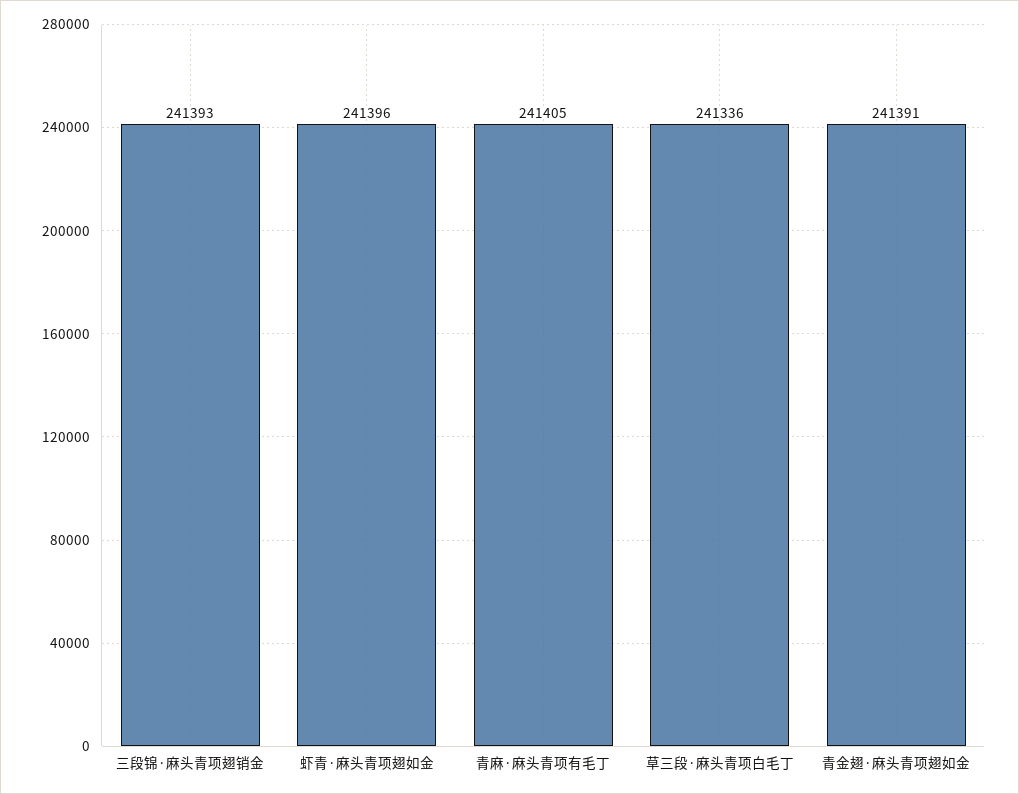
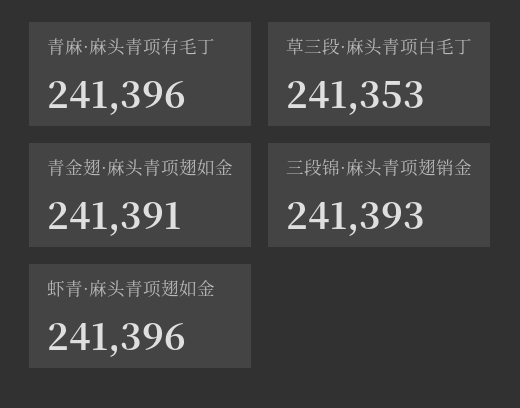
青麻·麻头青项有毛丁: 241405 -> 241396
草三段·麻头青项白毛丁: 241336 -> 241353

